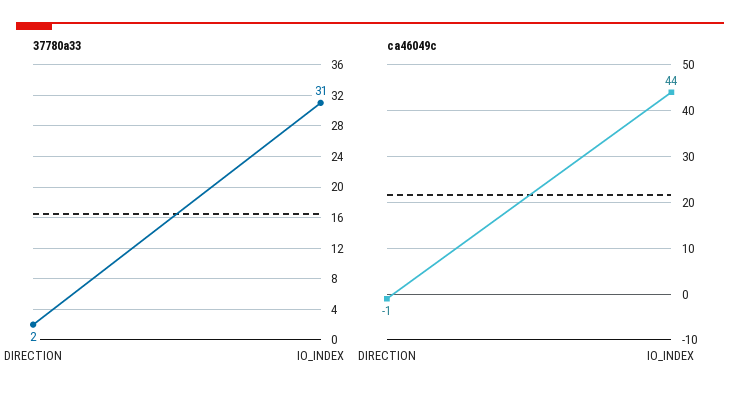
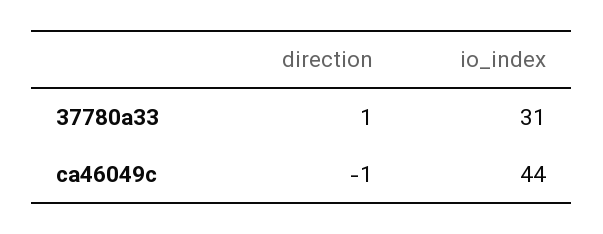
37780a33, DIRECTION: 2 -> 1

